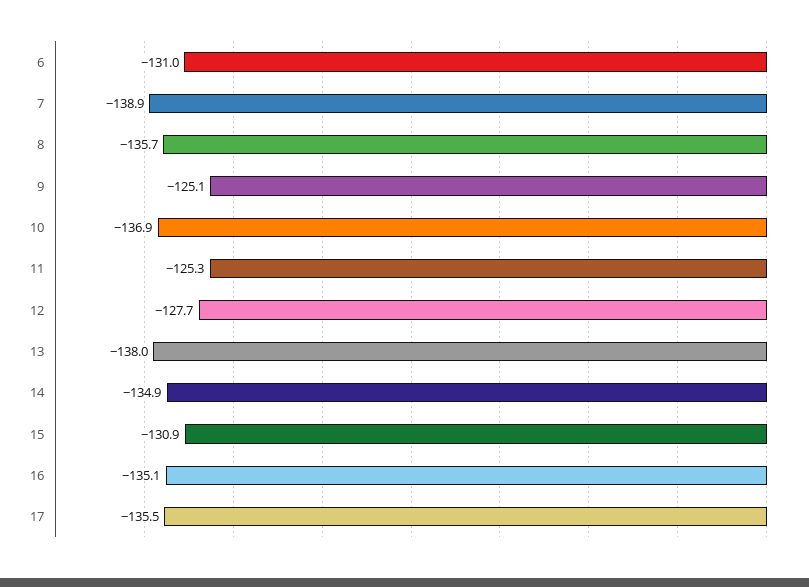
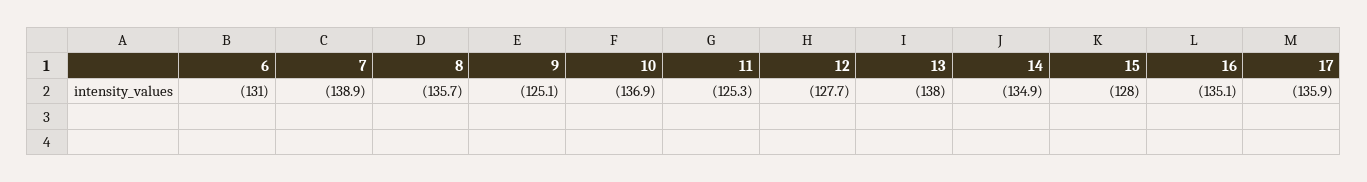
15: -130.9 -> -128
17: -135.5 -> -135.9

